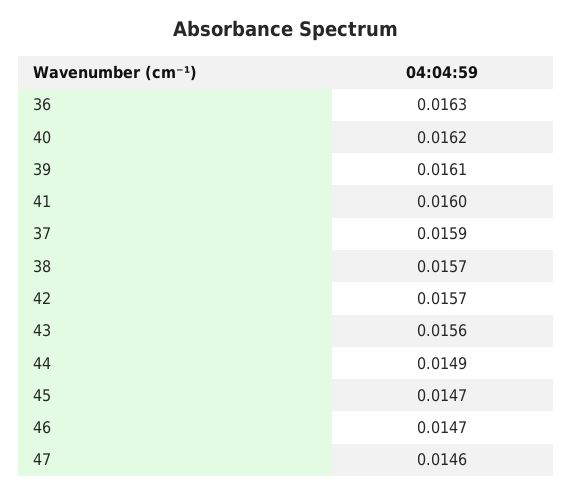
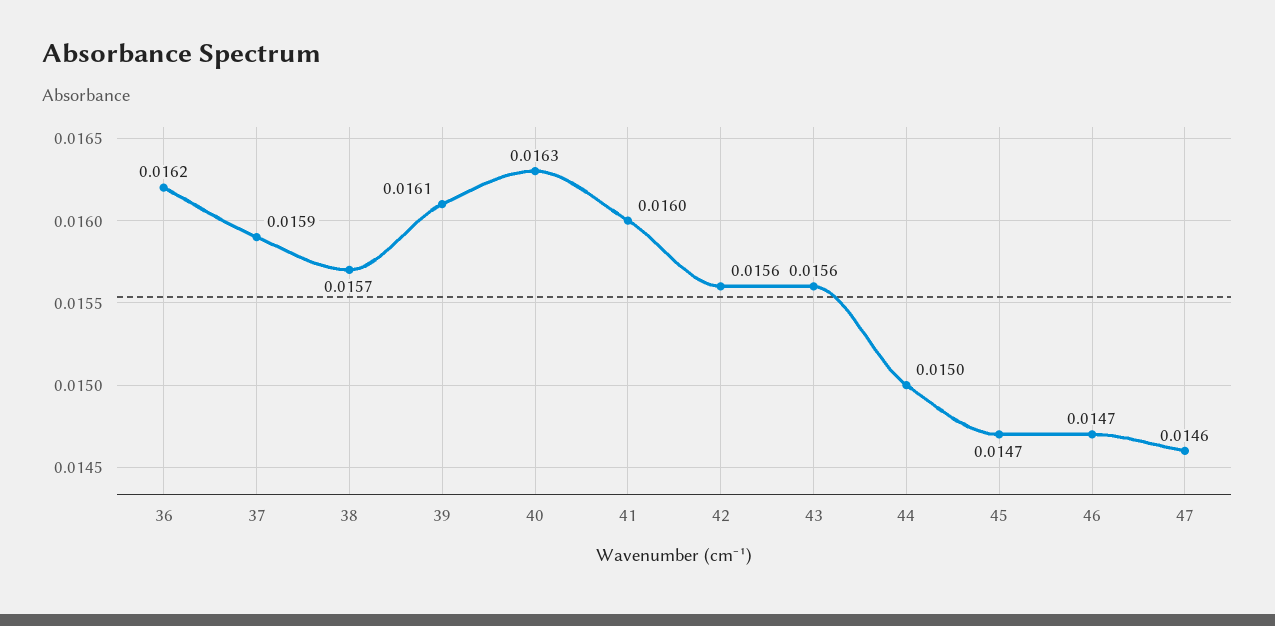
36: 0.0163 -> 0.0162
40: 0.0162 -> 0.0163
42: 0.0157 -> 0.0156
44: 0.0149 -> 0.015

